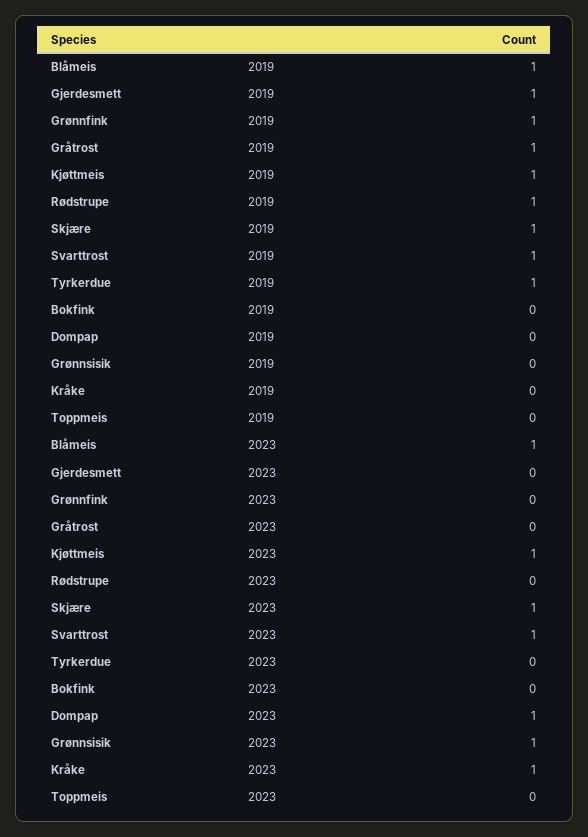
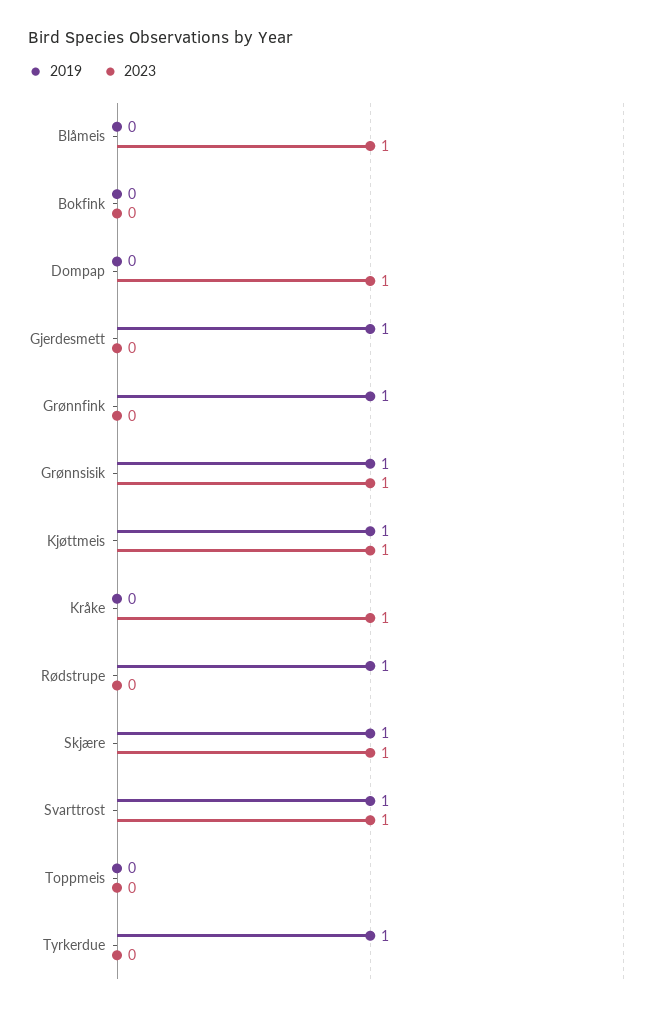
2019, Blåmeis: 1 -> 0
2019, Gråtrost: 1 -> none
2019, Grønnsisik: 0 -> 1
2023, Gråtrost: 0 -> none

